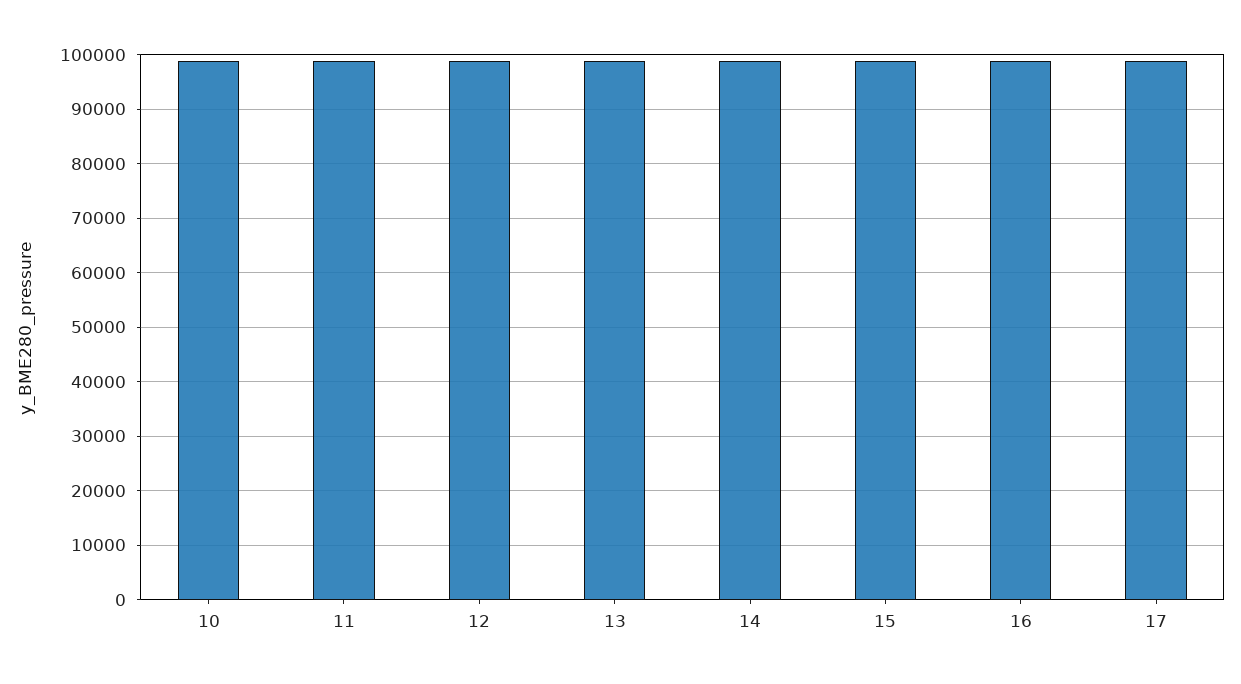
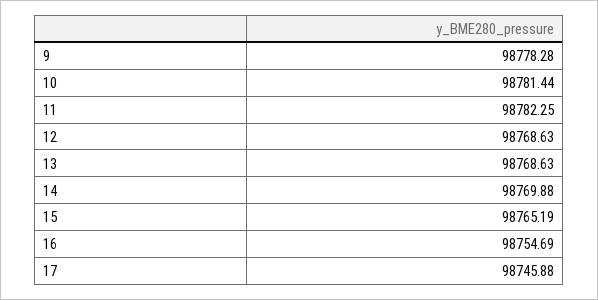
9: none -> 98778.28

